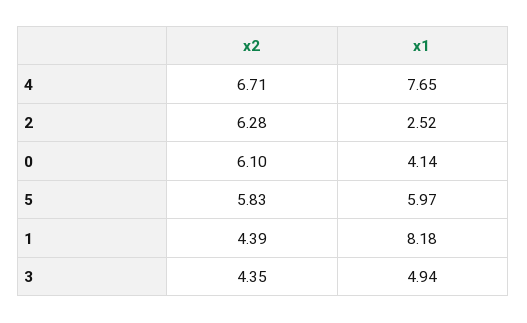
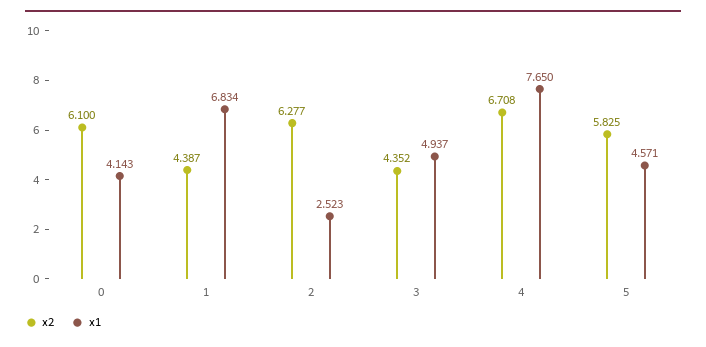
x1, 5: 5.97 -> 4.571
x1, 1: 8.18 -> 6.834

